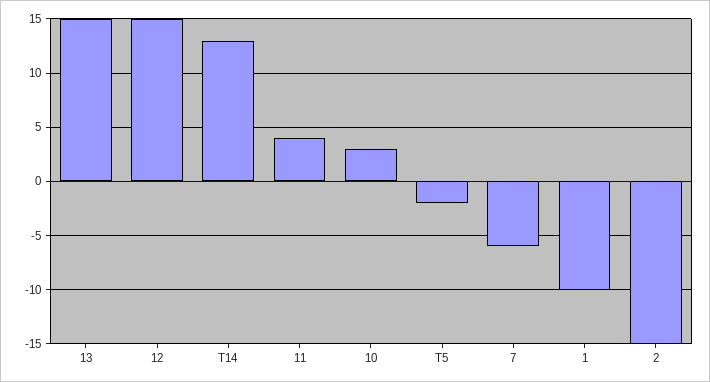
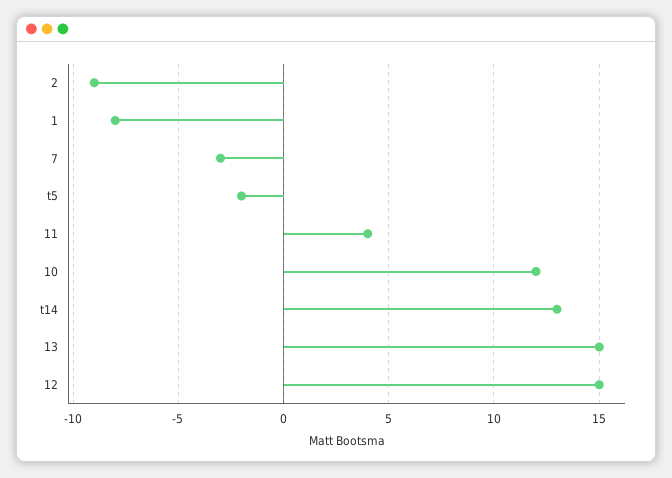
10: 3 -> 12
7: -6 -> -3
1: -10 -> -8
2: -15 -> -9

